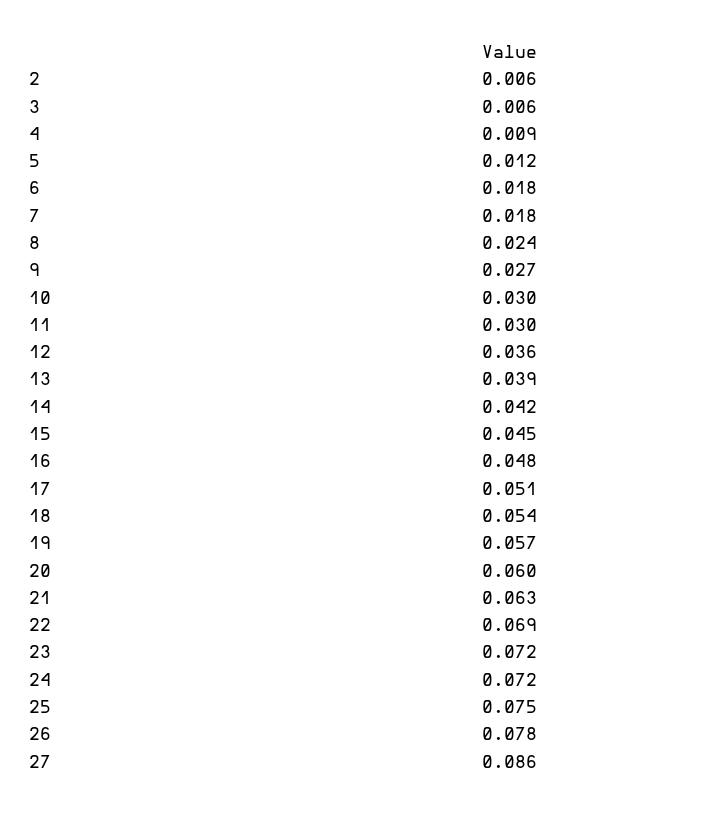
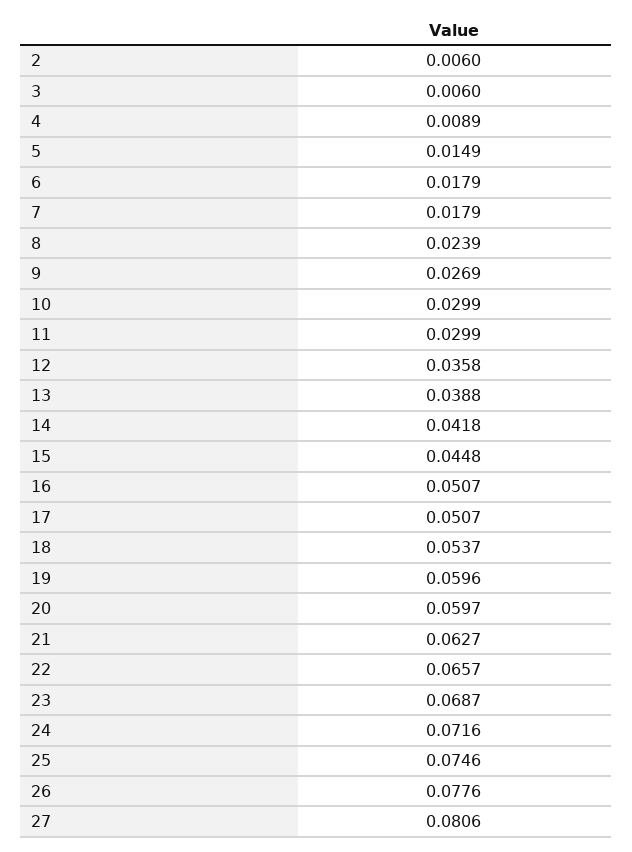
5: 0.012 -> 0.0149
16: 0.048 -> 0.0507
19: 0.057 -> 0.0596
22: 0.069 -> 0.0657
23: 0.072 -> 0.0687
27: 0.086 -> 0.0806

